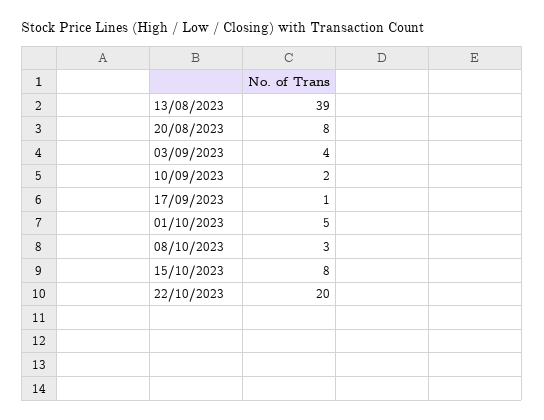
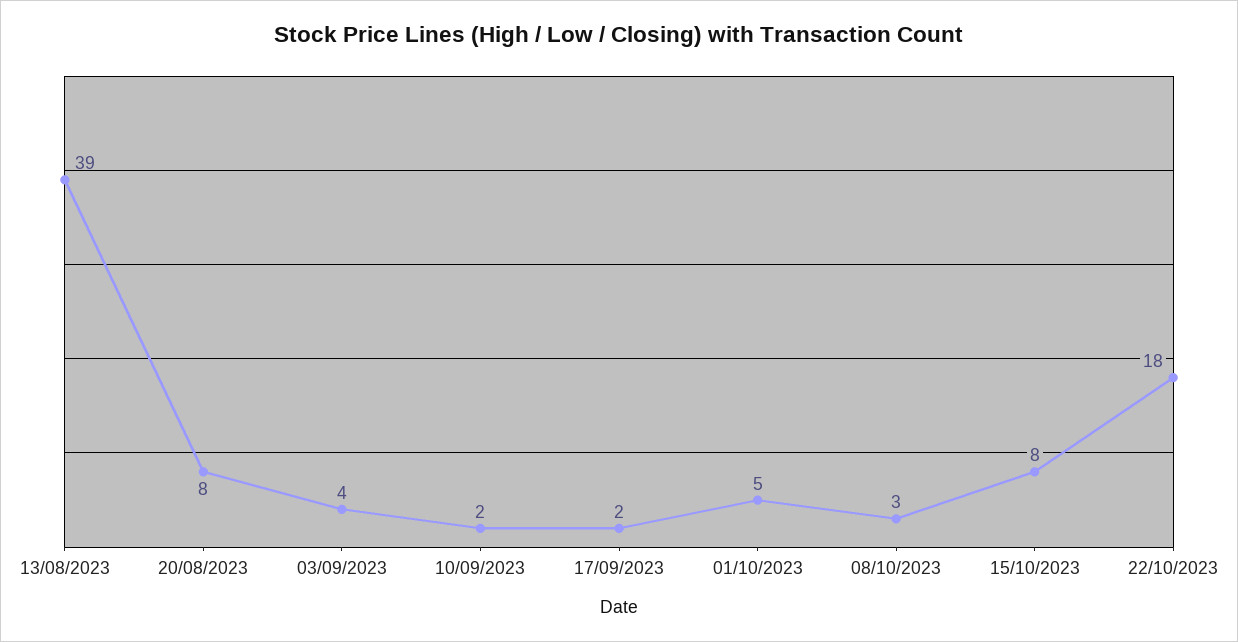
17/09/2023: 1 -> 2
22/10/2023: 20 -> 18

